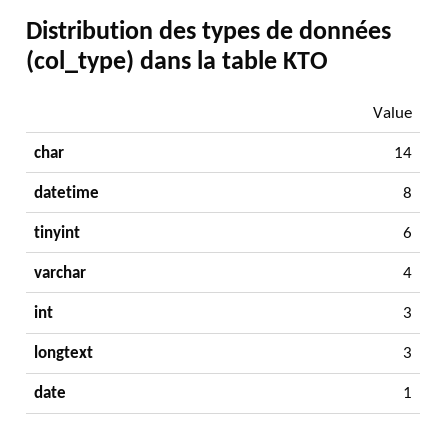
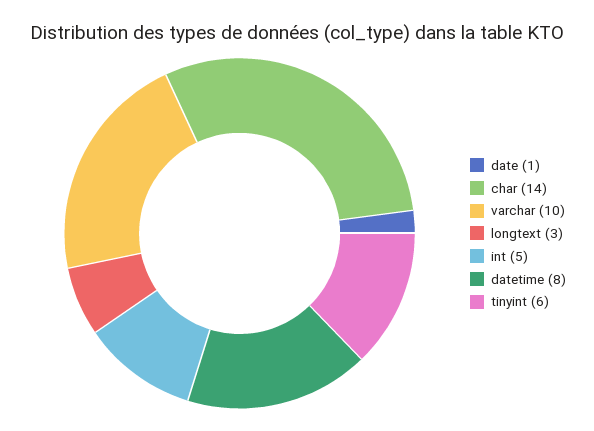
varchar: 4 -> 10
int: 3 -> 5

